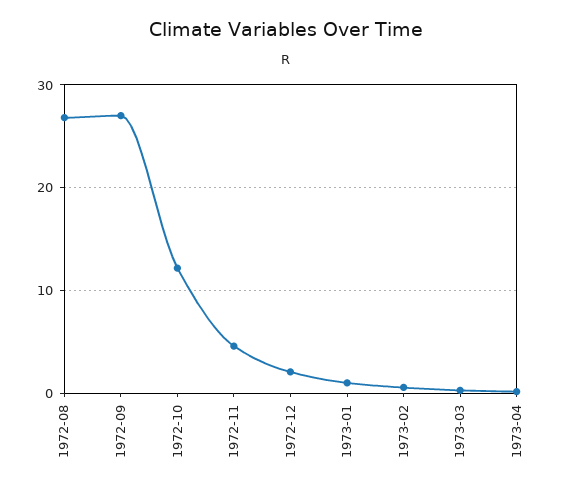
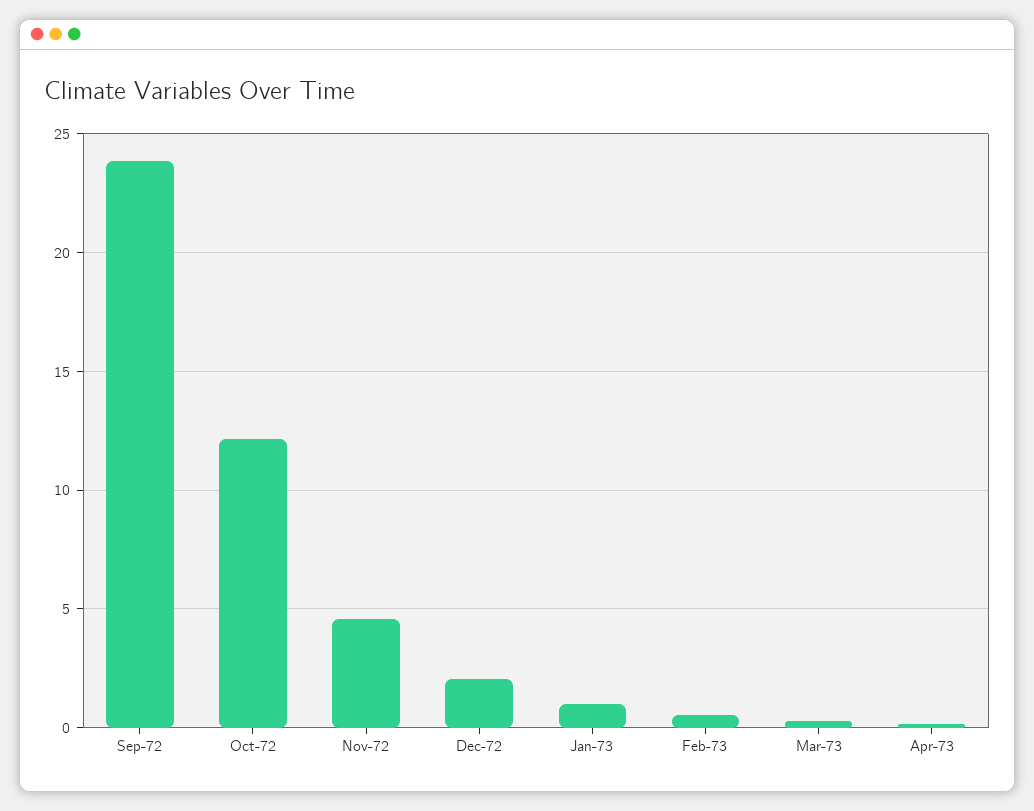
1972-08: 27 -> none
1972-09: 27 -> 24

